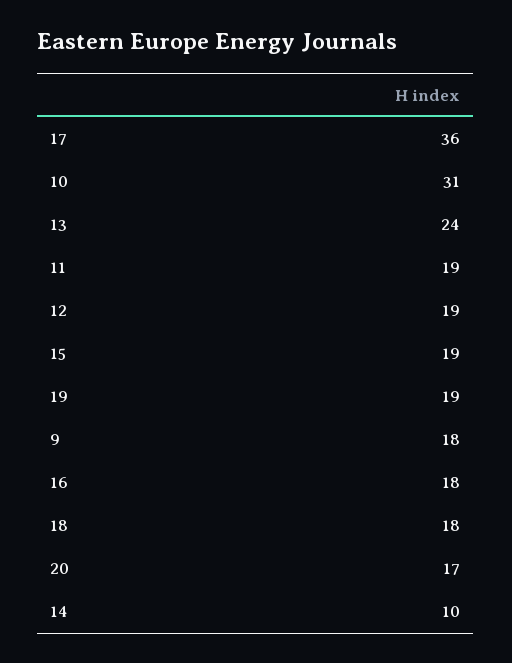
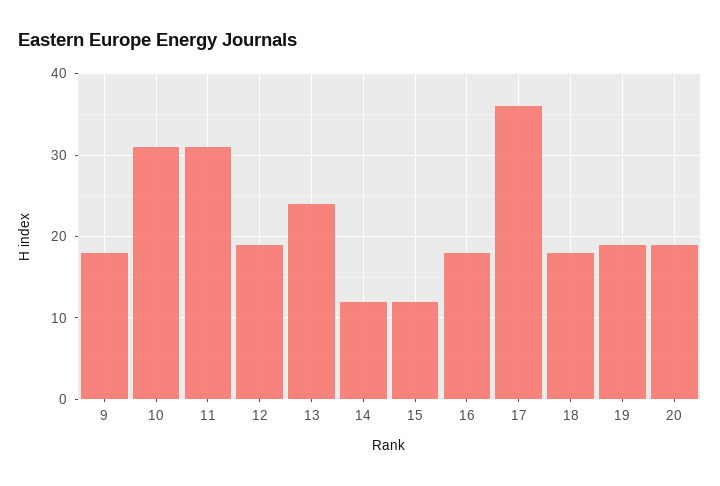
11: 19 -> 31
15: 19 -> 12
20: 17 -> 19
14: 10 -> 12

